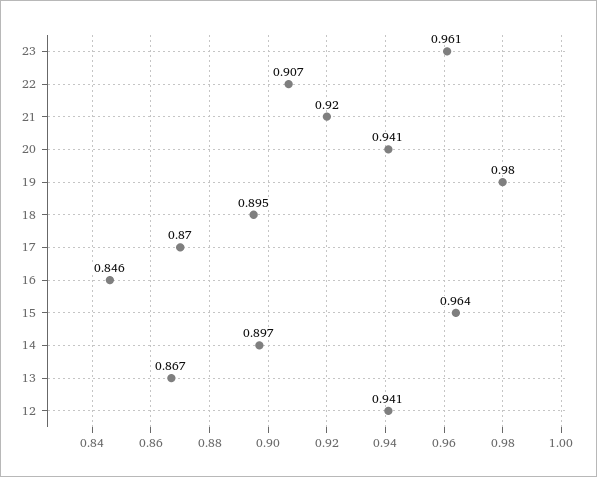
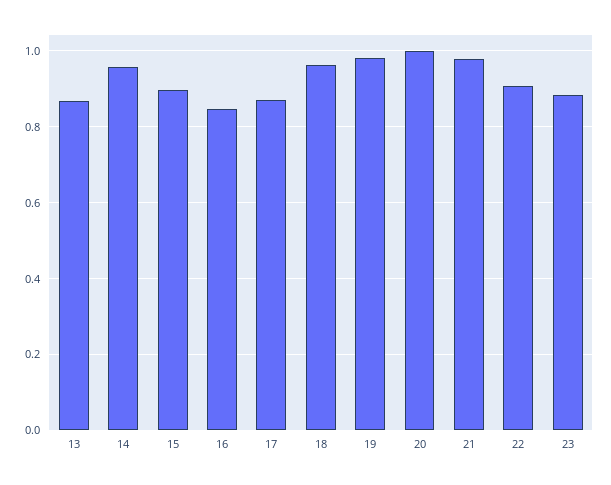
23: 0.961 -> 0.88
21: 0.92 -> 0.98
20: 0.941 -> 1
18: 0.895 -> 0.96
15: 0.964 -> 0.9
14: 0.897 -> 0.96
12: 0.941 -> none

